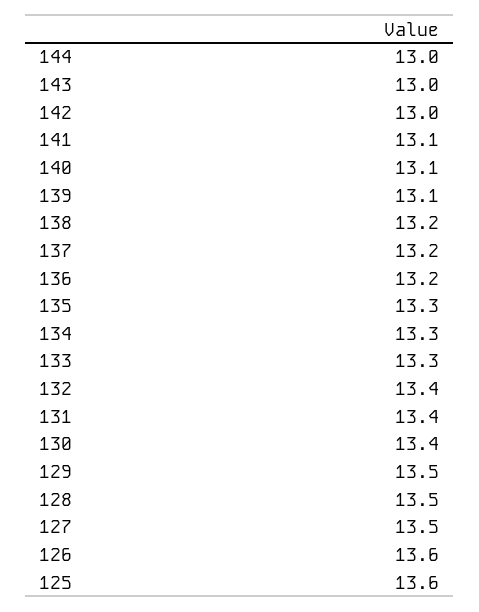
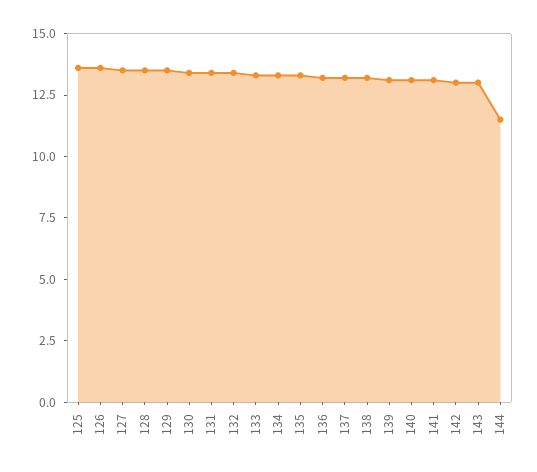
144: 13 -> 11.5

